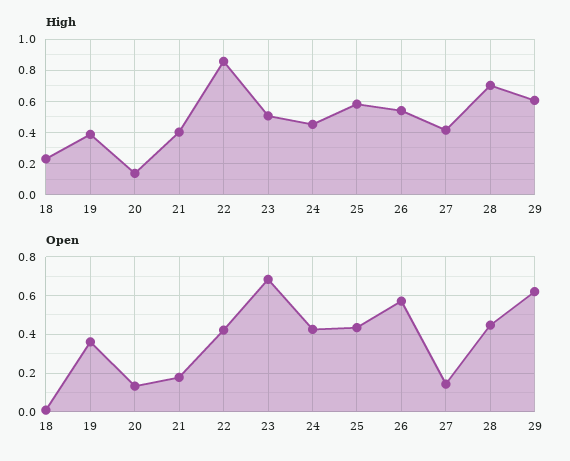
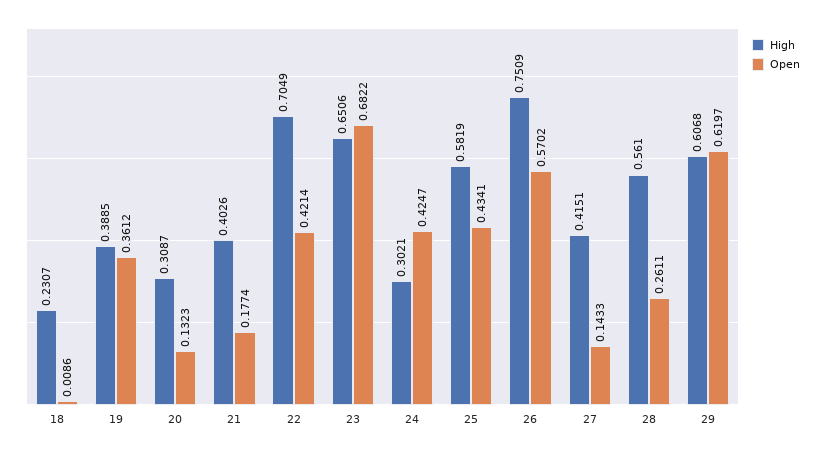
High, 20: 0.15 -> 0.3087
High, 22: 0.85 -> 0.7049
High, 23: 0.5 -> 0.6506
High, 24: 0.45 -> 0.3021
High, 26: 0.55 -> 0.7509
High, 28: 0.7 -> 0.561
Open, 28: 0.45 -> 0.2611

